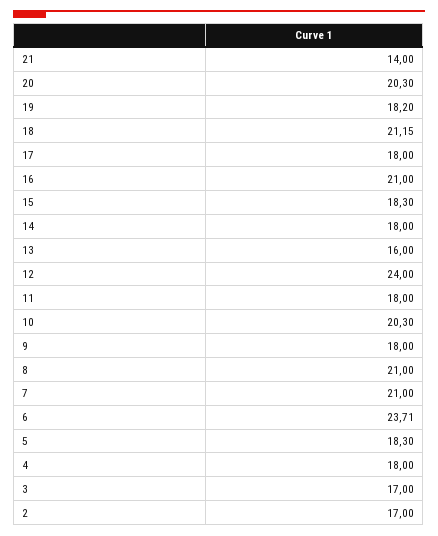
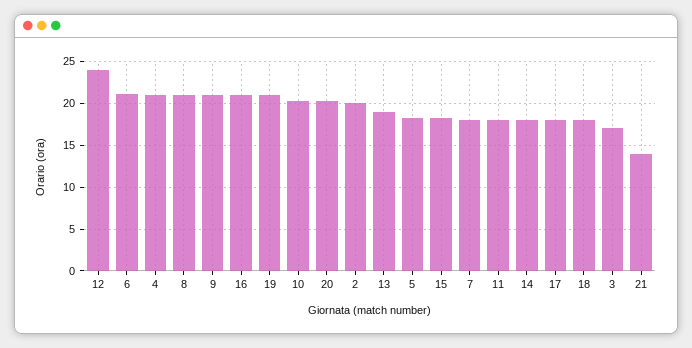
19: 18.2 -> 21
18: 21.15 -> 18
13: 16 -> 19
9: 18 -> 21
7: 21 -> 18
6: 23.71 -> 21
4: 18 -> 21
2: 17 -> 20

